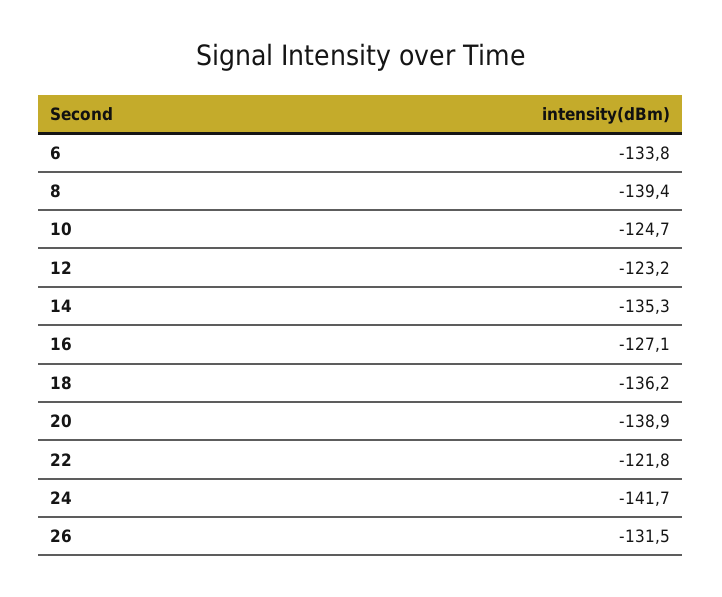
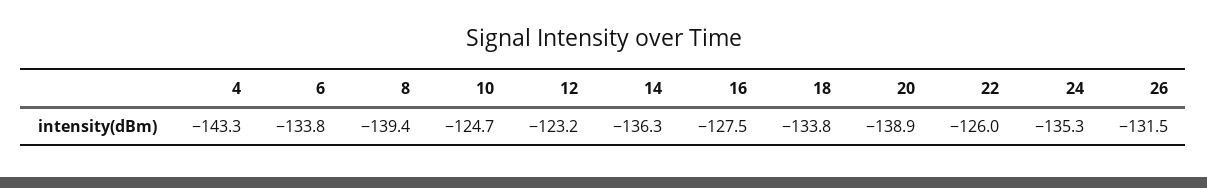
14: -135.3 -> -136.3
16: -127.1 -> -127.5
18: -136.2 -> -133.8
22: -121.8 -> -126
24: -141.7 -> -135.3
4: none -> -143.3

